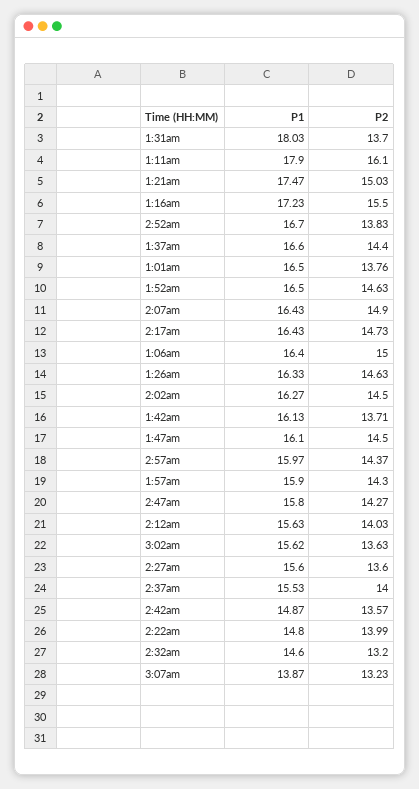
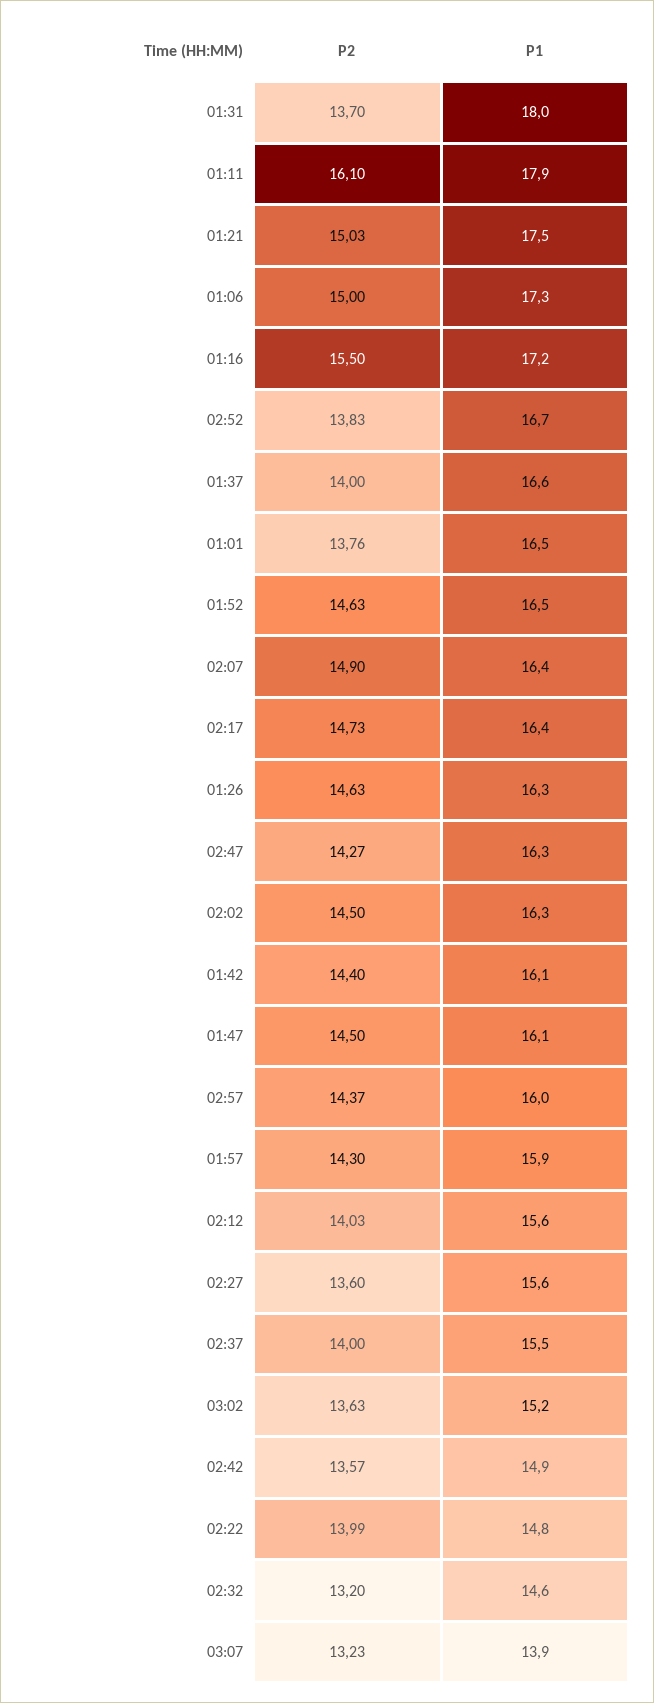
P2, 1:37am: 14.4 -> 14
P1, 1:06am: 16.4 -> 17.3
P2, 1:42am: 13.71 -> 14.4
P1, 2:47am: 15.8 -> 16.3
P1, 3:02am: 15.62 -> 15.2

